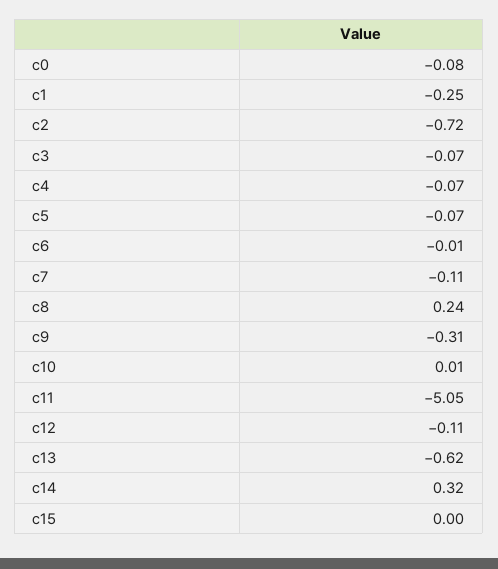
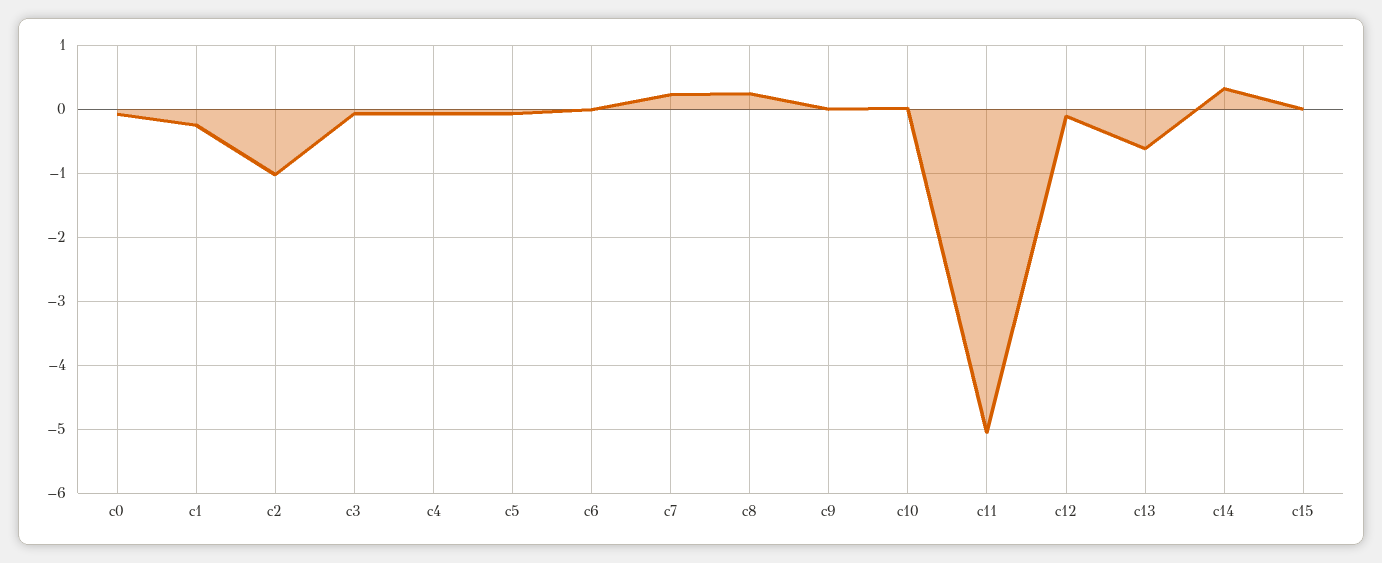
c2: -0.72 -> -1
c7: -0.11 -> 0.2
c9: -0.31 -> 0

